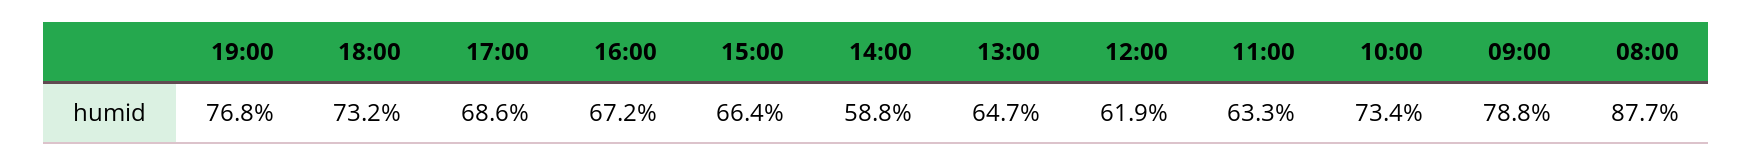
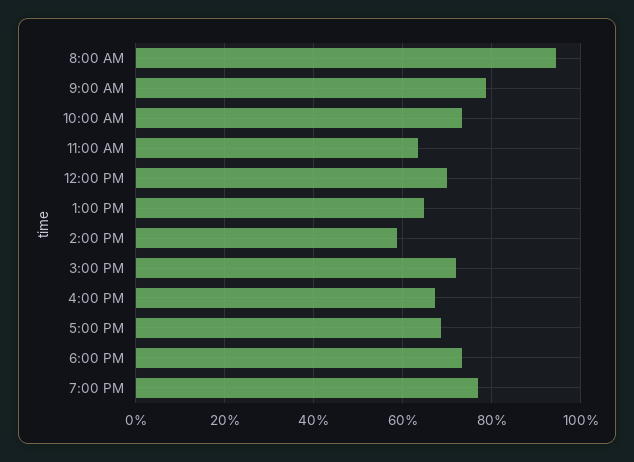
15:00: 66.4 -> 72
12:00: 61.9 -> 70
08:00: 87.7 -> 94

